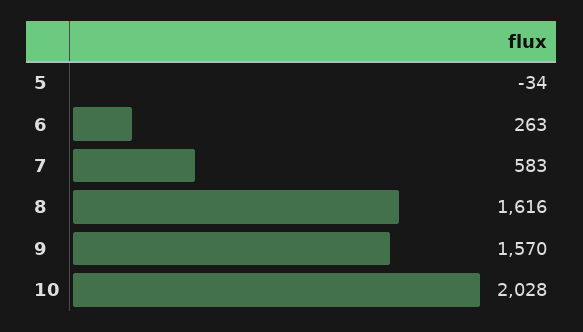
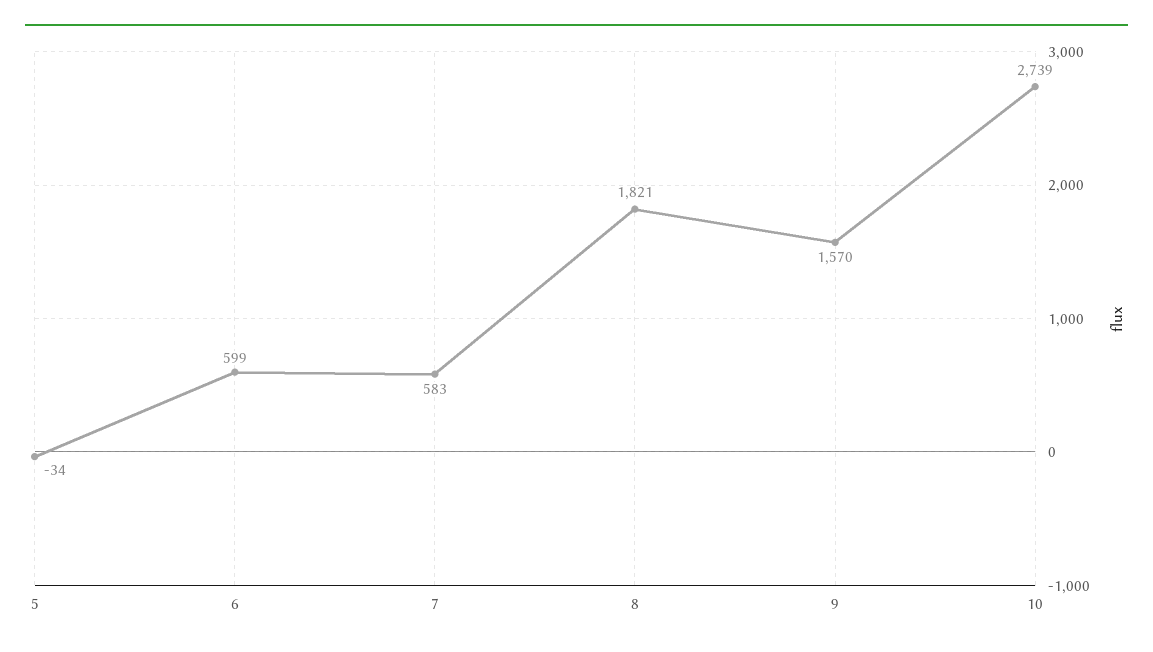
6: 263 -> 599
8: 1616 -> 1821
10: 2028 -> 2739

